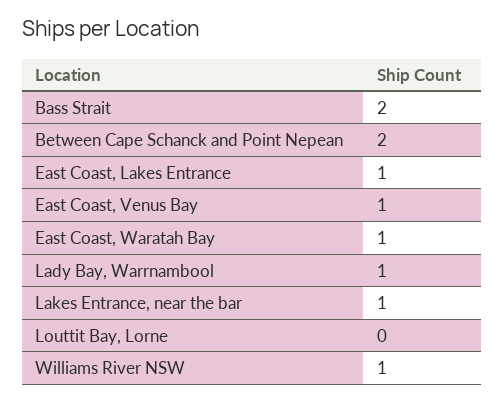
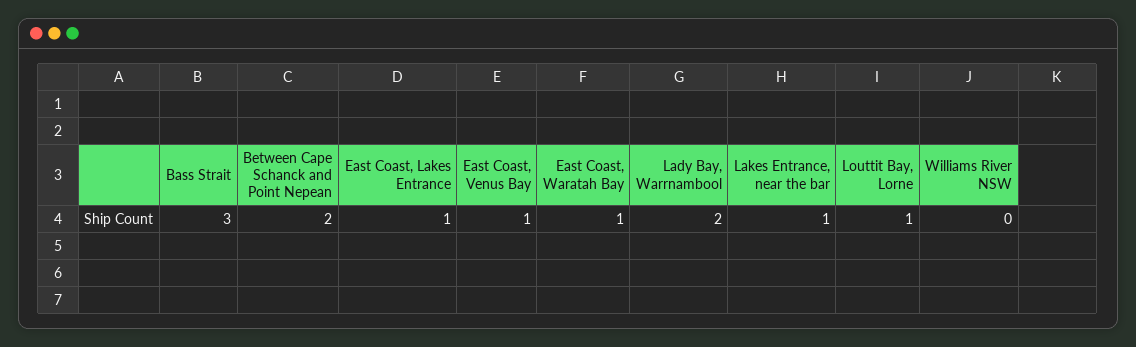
Bass Strait: 2 -> 3
Lady Bay, Warrnambool: 1 -> 2
Louttit Bay, Lorne: 0 -> 1
Williams River NSW: 1 -> 0

